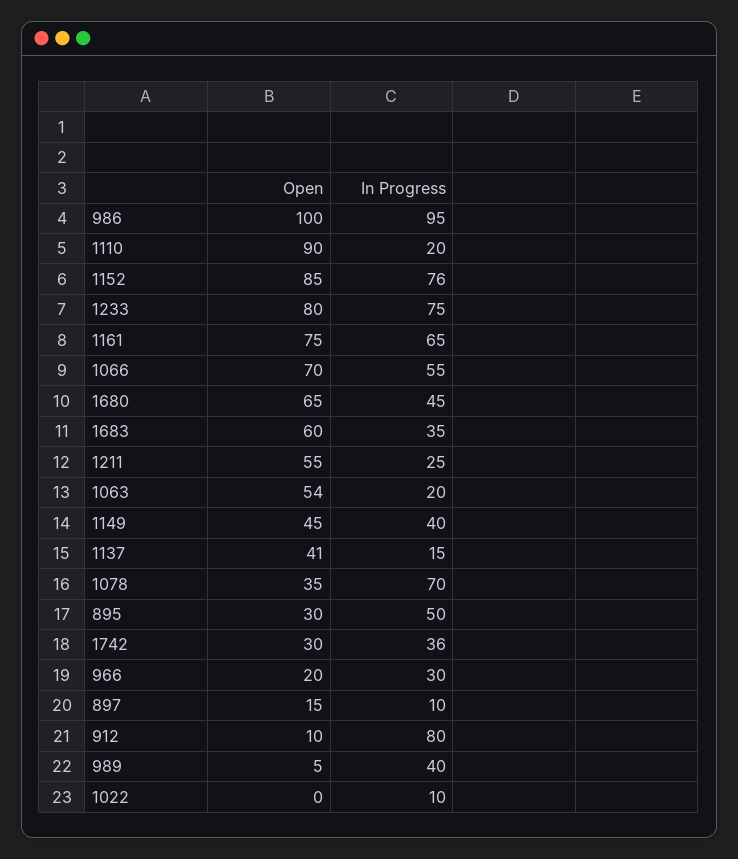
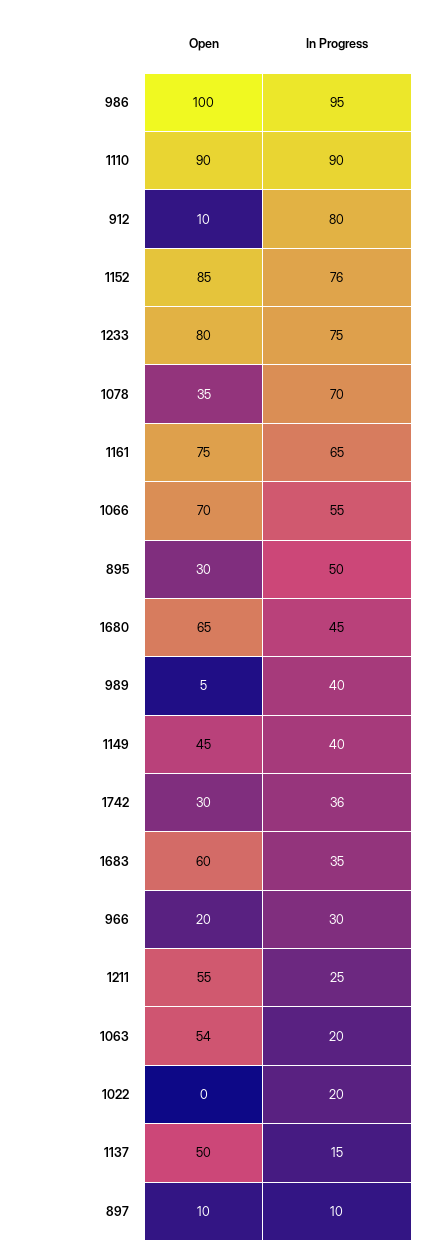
In Progress, 1110: 20 -> 90
Open, 1137: 41 -> 50
Open, 897: 15 -> 10
In Progress, 1022: 10 -> 20

